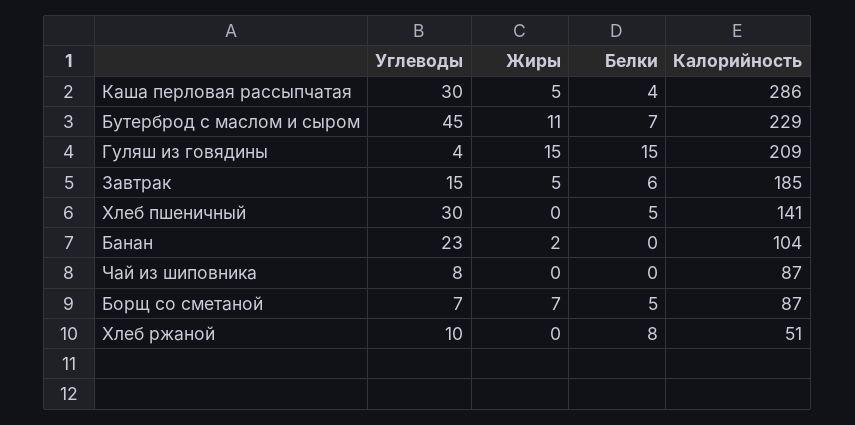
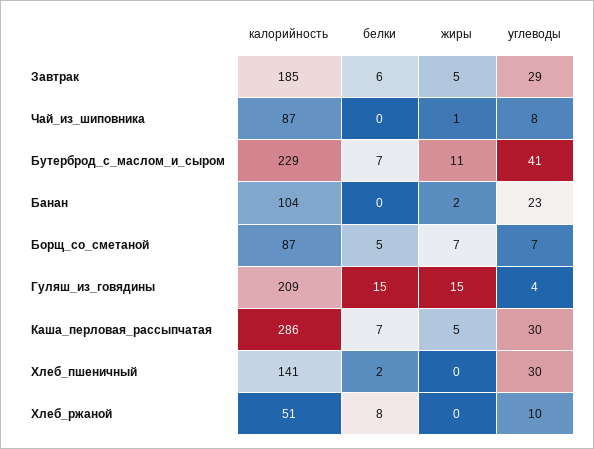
Белки, Каша перловая рассыпчатая: 4 -> 7
Углеводы, Бутерброд с маслом и сыром: 45 -> 41
Углеводы, Завтрак: 15 -> 29
Белки, Хлеб пшеничный: 5 -> 2
Жиры, Чай из шиповника: 0 -> 1

